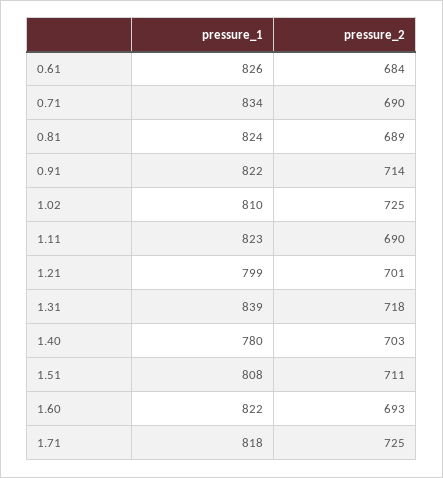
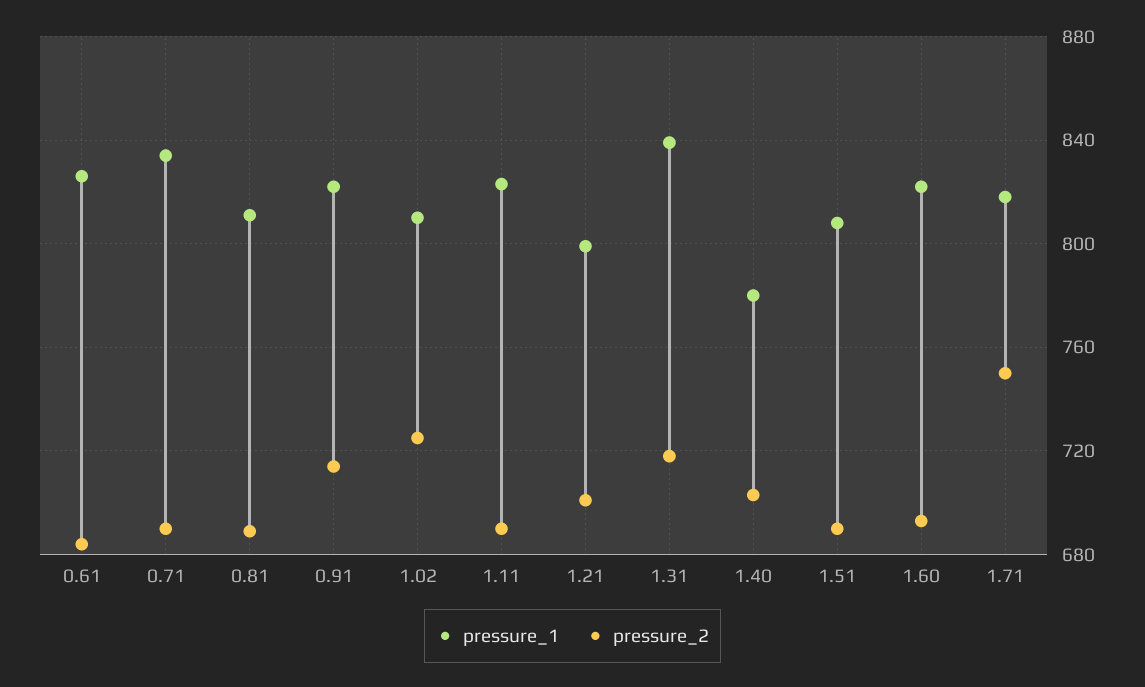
pressure_1, 0.81: 824 -> 810
pressure_2, 1.51: 711 -> 690
pressure_2, 1.71: 725 -> 750

